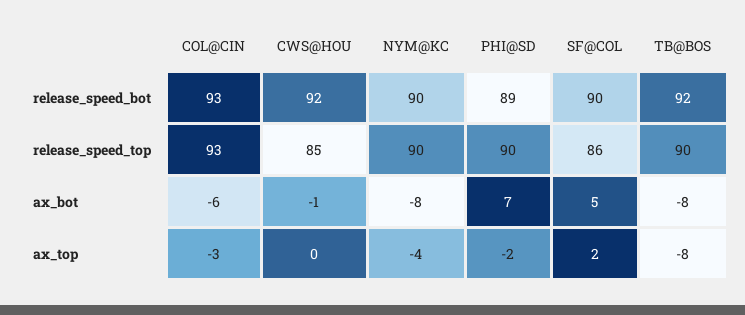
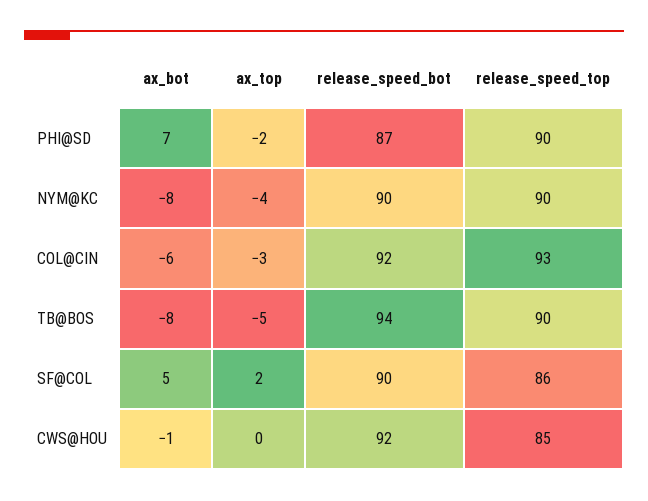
COL@CIN, release_speed_bot: 93 -> 92
PHI@SD, release_speed_bot: 89 -> 87
TB@BOS, release_speed_bot: 92 -> 94
TB@BOS, ax_top: -8 -> -5

